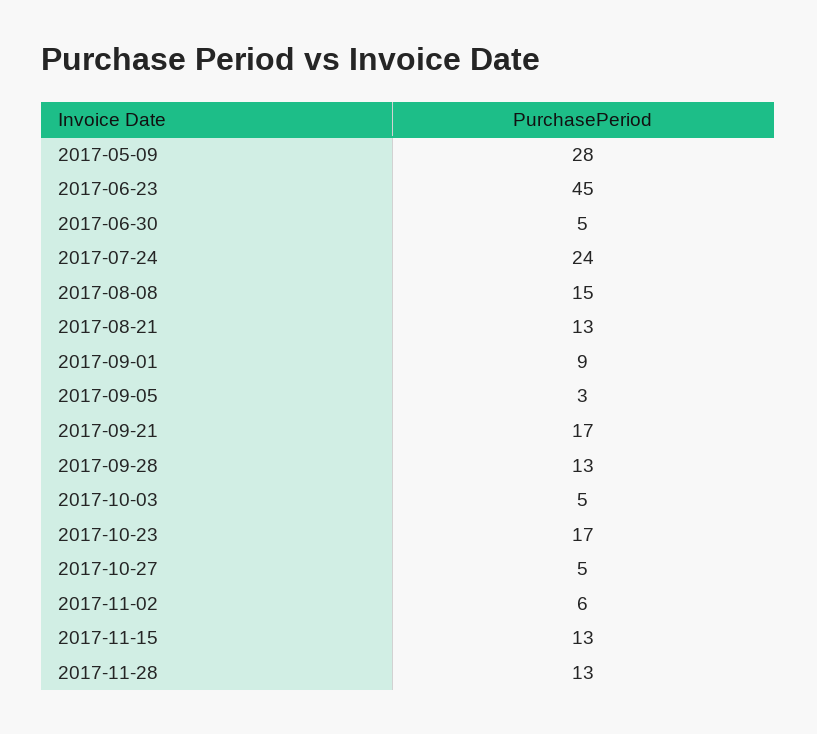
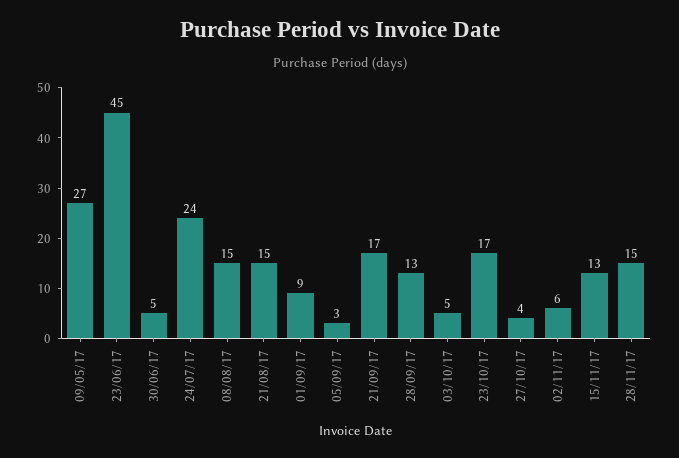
2017-05-09: 28 -> 27
2017-08-21: 13 -> 15
2017-10-27: 5 -> 4
2017-11-28: 13 -> 15

